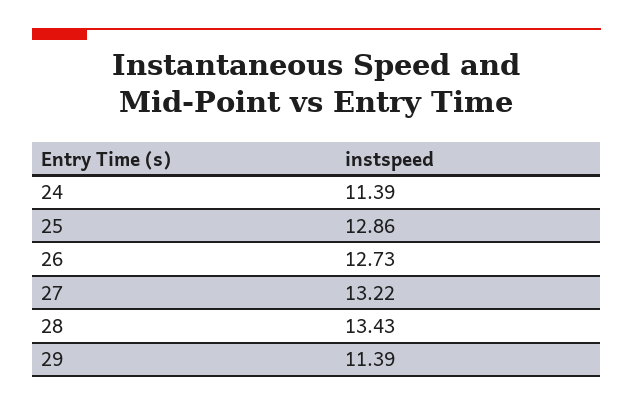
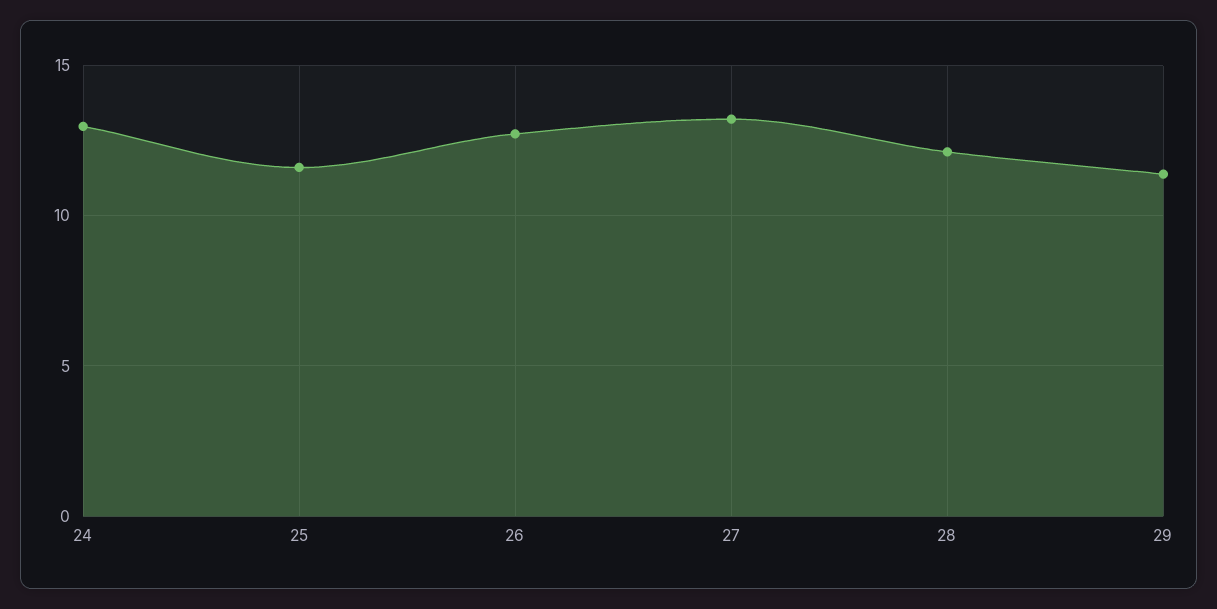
24: 11.39 -> 13
25: 12.86 -> 11.5
28: 13.43 -> 12

